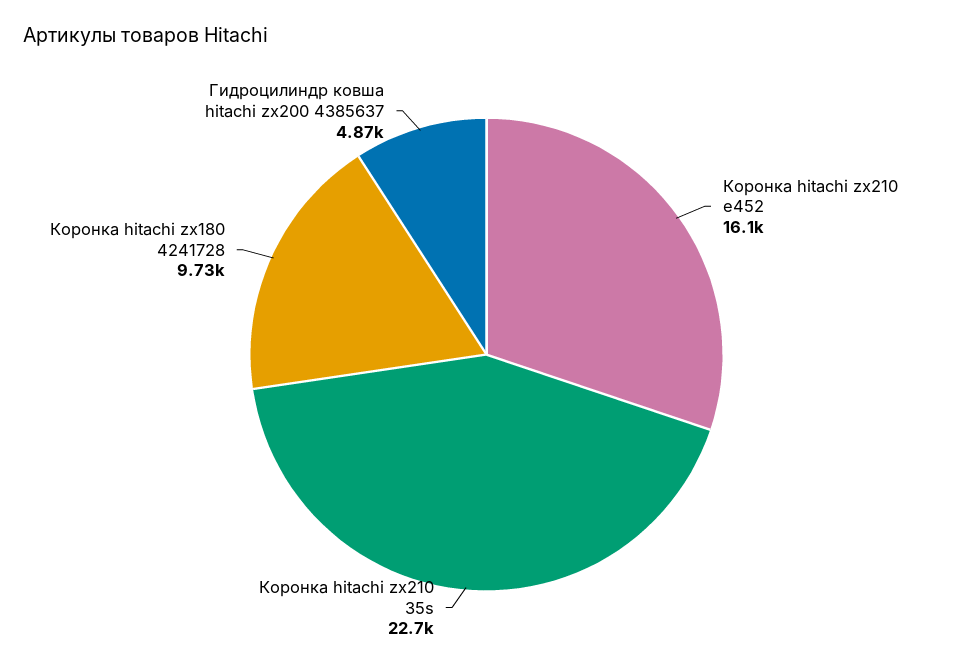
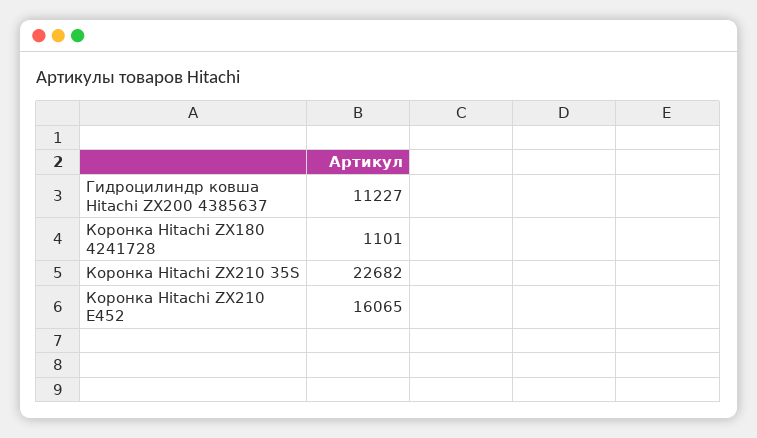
Коронка hitachi zx180 4241728: 9730 -> 1101
Гидроцилиндр ковша hitachi zx200 4385637: 4870 -> 11227

